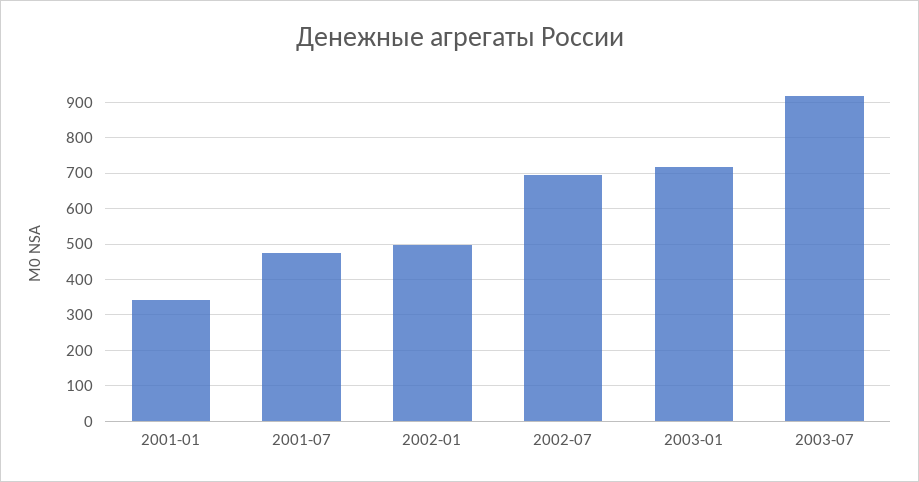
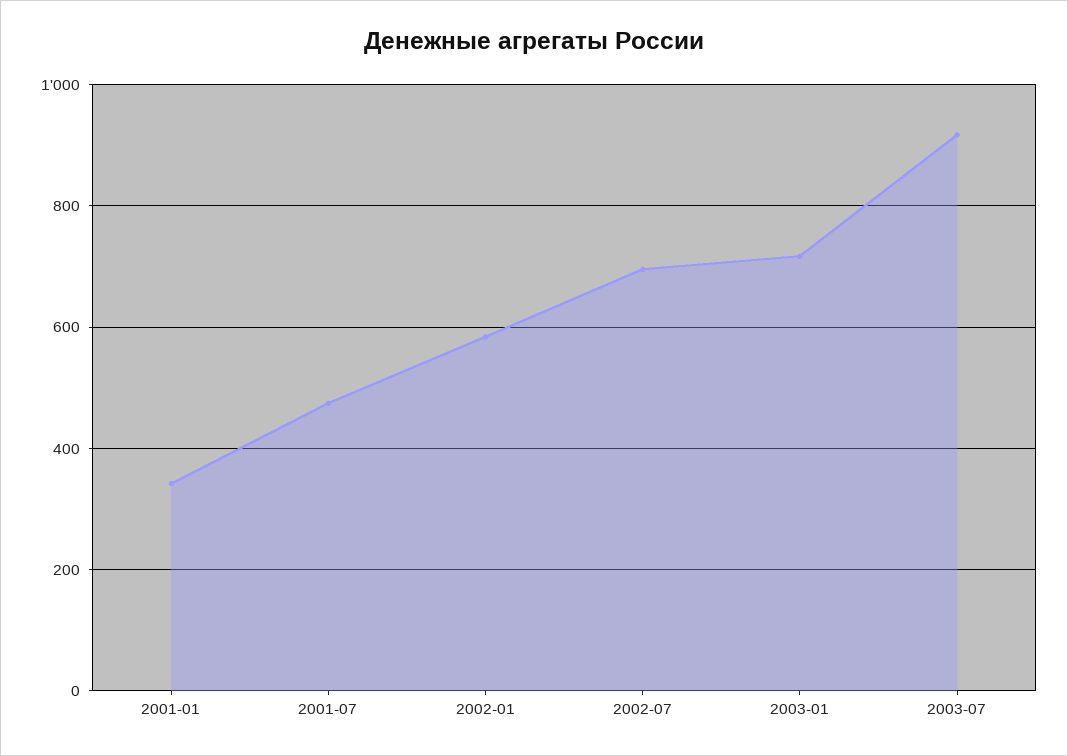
2002-01: 500 -> 580

